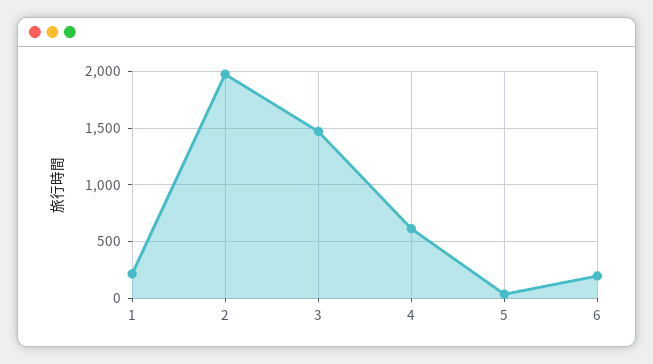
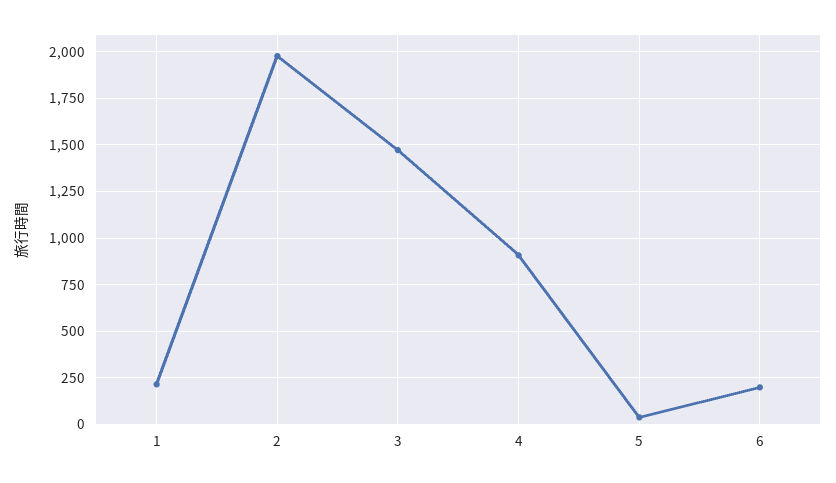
4: 600 -> 900

